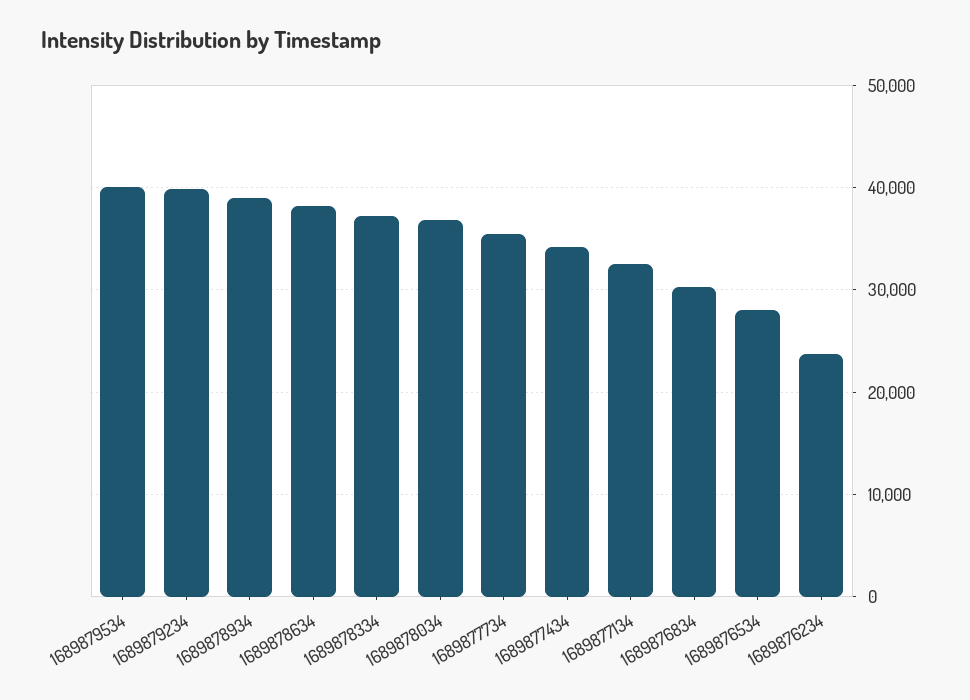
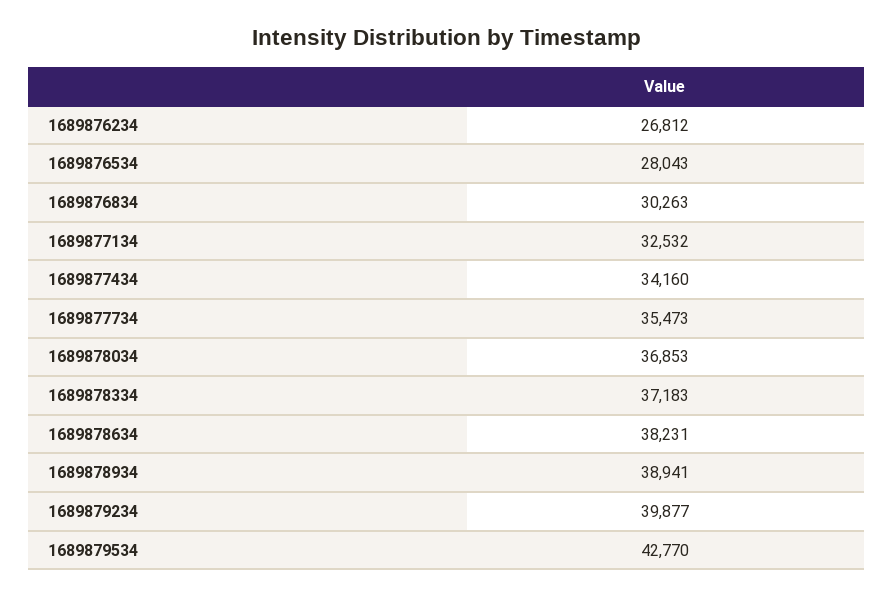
1689879534: 40000 -> 42770
1689876234: 24000 -> 26812

